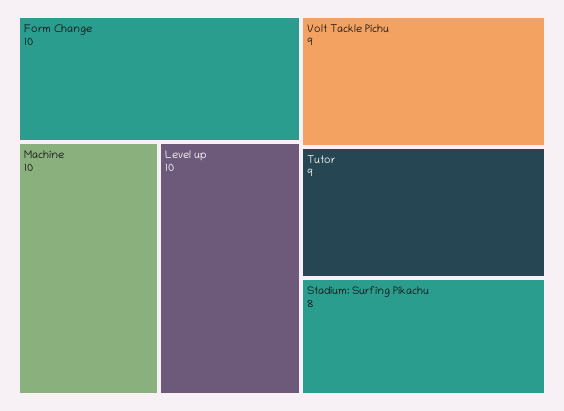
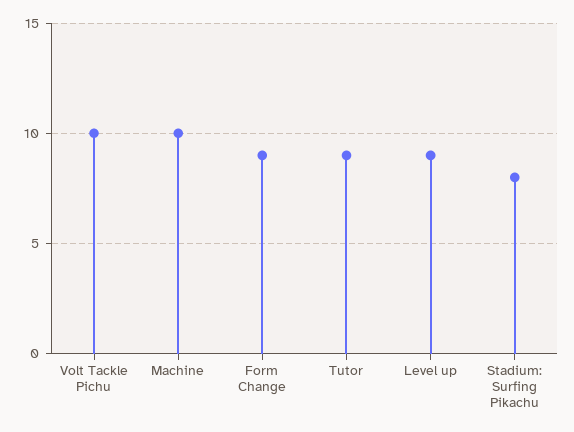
Form Change: 10 -> 9
Level up: 10 -> 9
Volt Tackle Pichu: 9 -> 10

